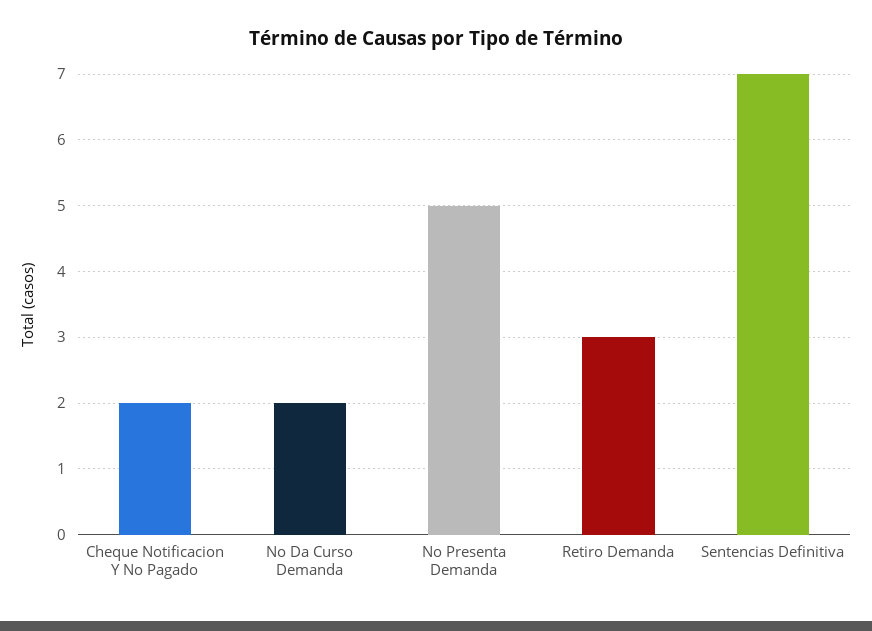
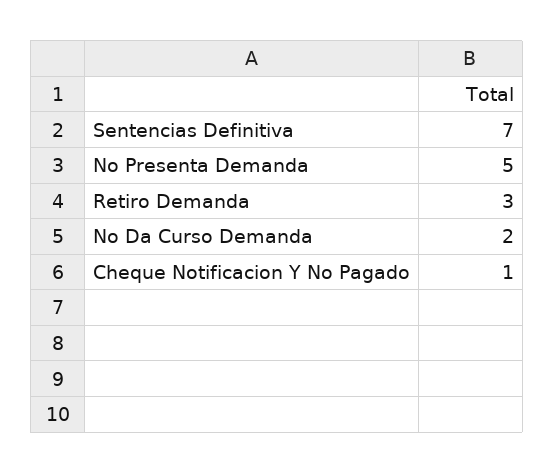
Cheque Notificacion Y No Pagado: 2 -> 1

